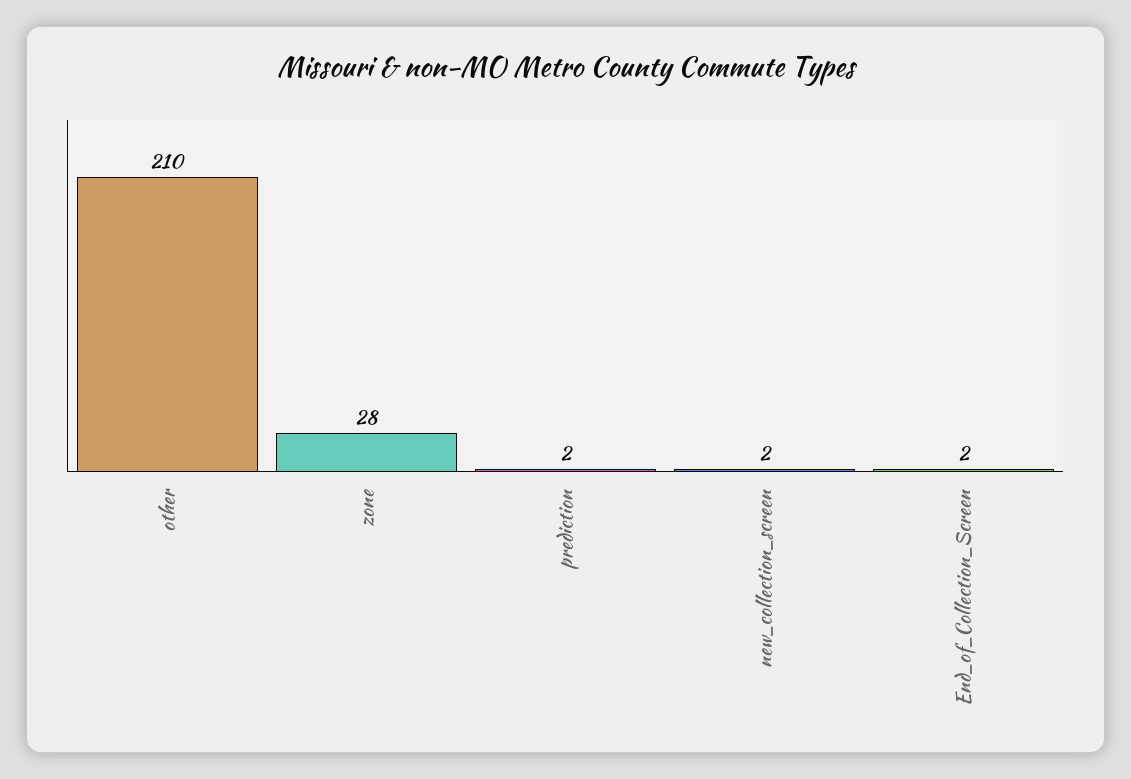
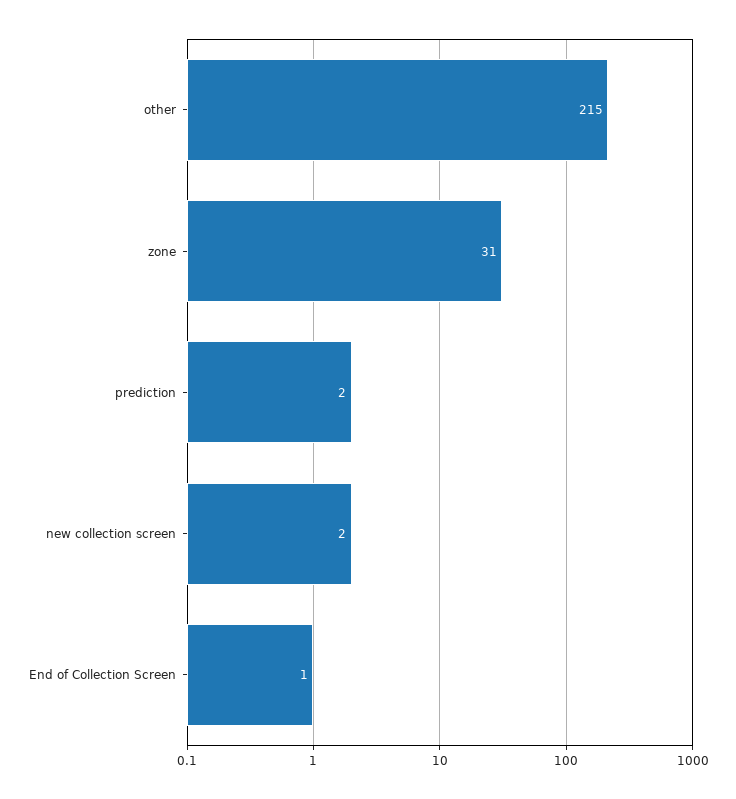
other: 210 -> 215
zone: 28 -> 31
End_of_Collection_Screen: 2 -> 1

